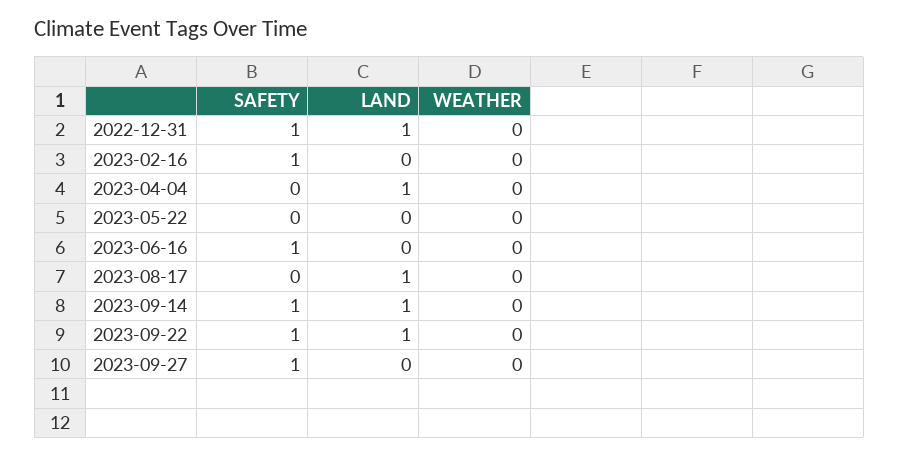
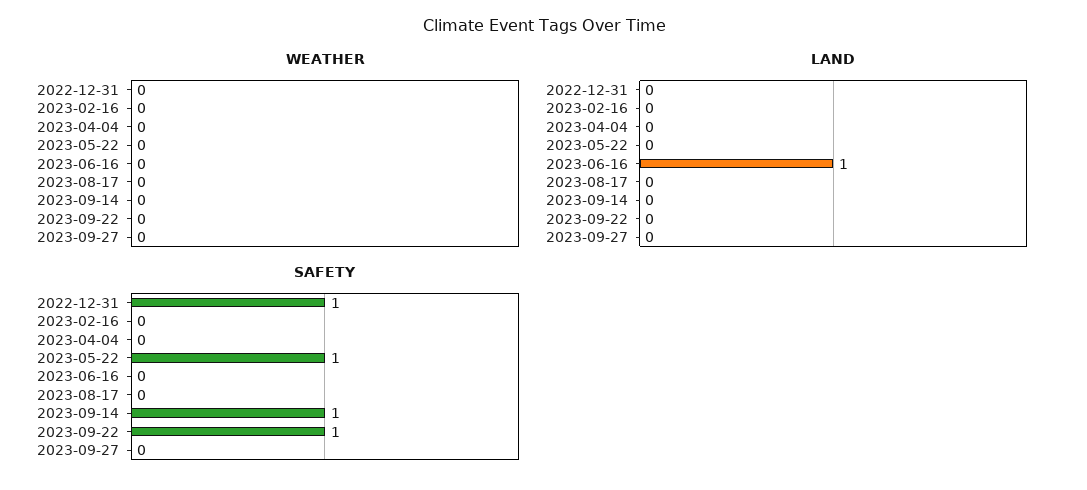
LAND, 2022-12-31: 1 -> 0
SAFETY, 2023-02-16: 1 -> 0
LAND, 2023-04-04: 1 -> 0
SAFETY, 2023-05-22: 0 -> 1
SAFETY, 2023-06-16: 1 -> 0
LAND, 2023-06-16: 0 -> 1
LAND, 2023-08-17: 1 -> 0
LAND, 2023-09-14: 1 -> 0
LAND, 2023-09-22: 1 -> 0
SAFETY, 2023-09-27: 1 -> 0

